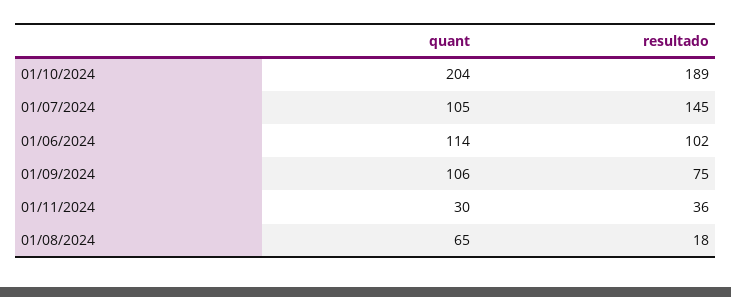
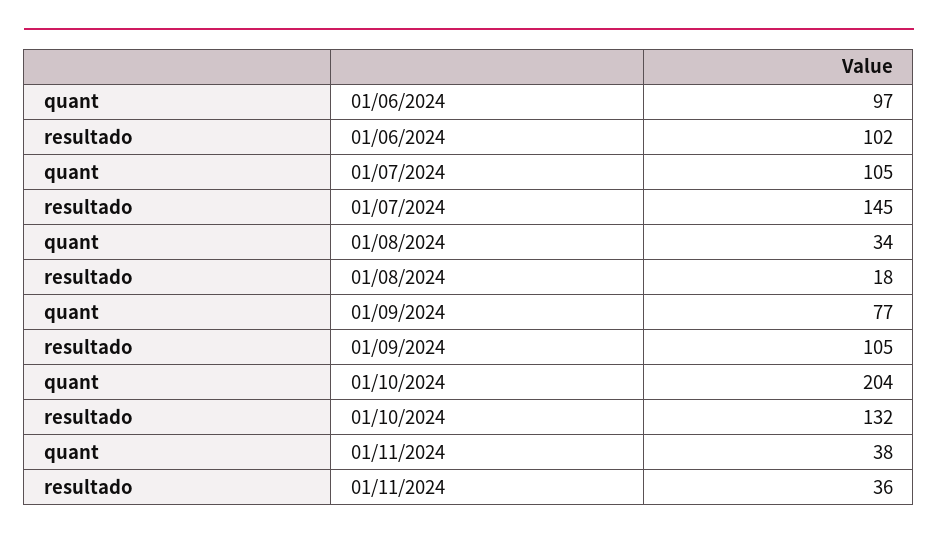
resultado, 01/10/2024: 189 -> 132
quant, 01/06/2024: 114 -> 97
quant, 01/09/2024: 106 -> 77
resultado, 01/09/2024: 75 -> 105
quant, 01/11/2024: 30 -> 38
quant, 01/08/2024: 65 -> 34

